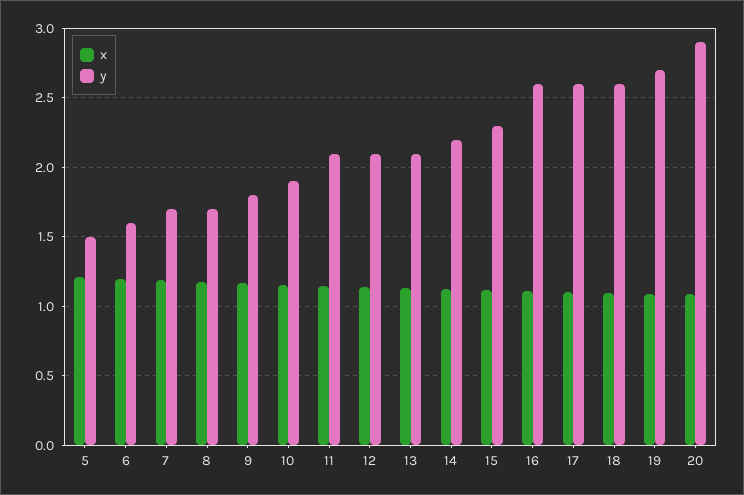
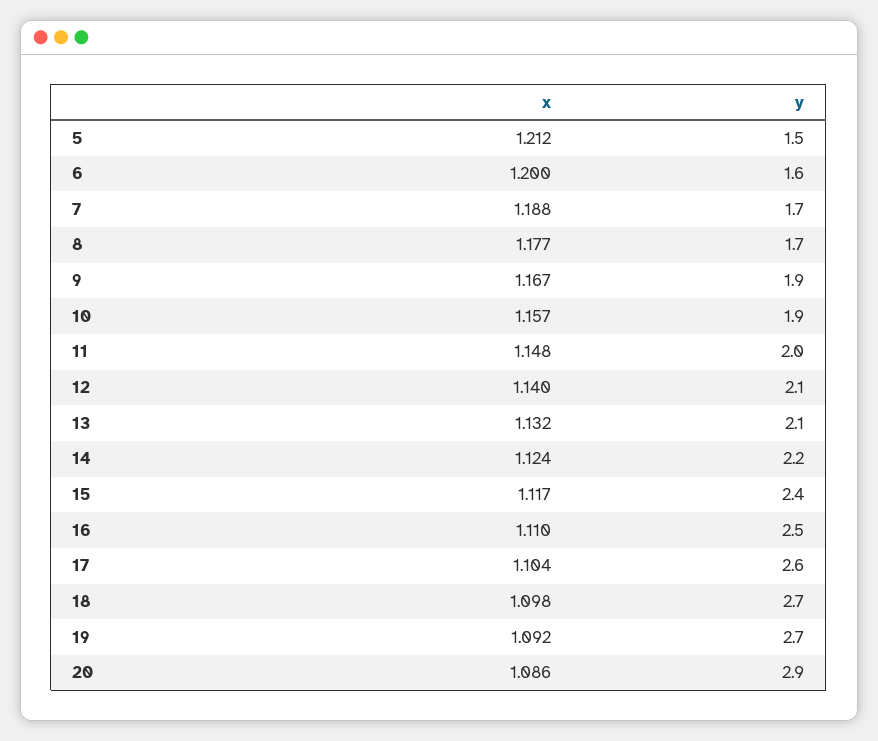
y, 9: 1.8 -> 1.9
y, 11: 2.1 -> 2
y, 15: 2.3 -> 2.4
y, 16: 2.6 -> 2.5
y, 18: 2.6 -> 2.7

